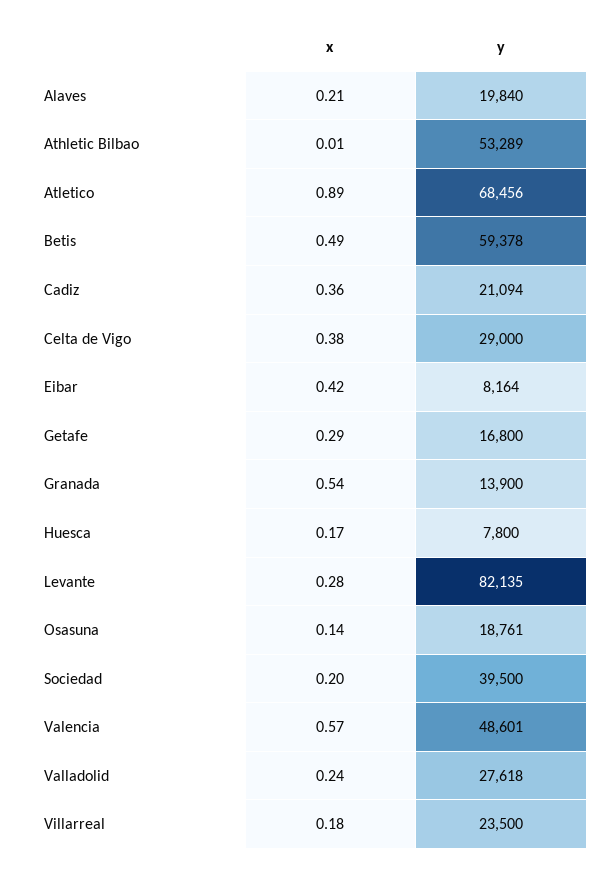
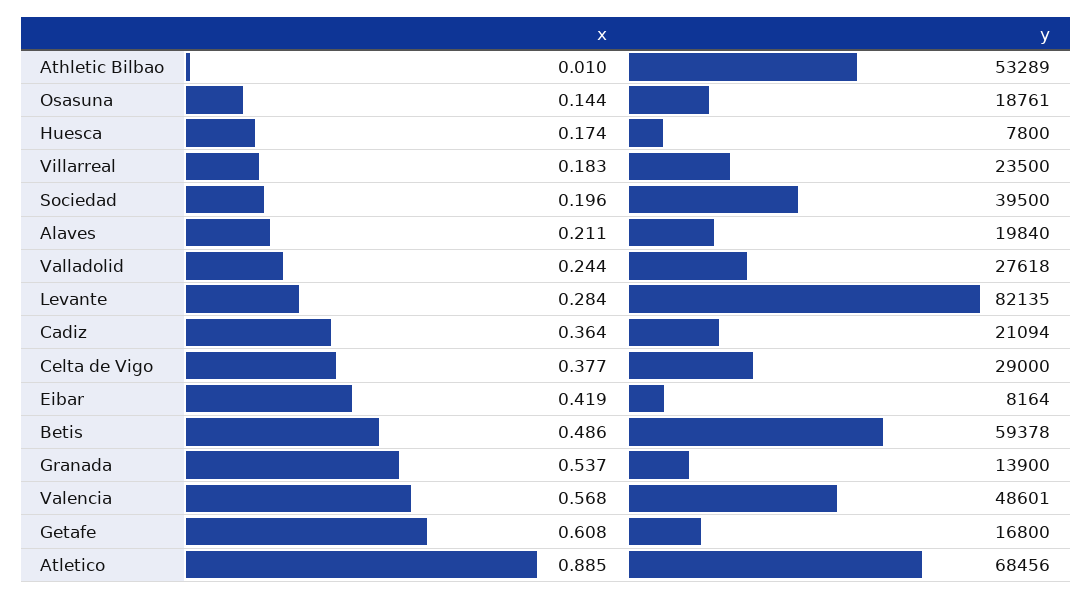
x, Getafe: 0.29 -> 0.608

